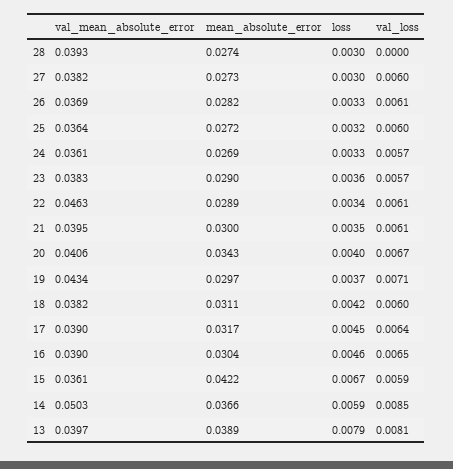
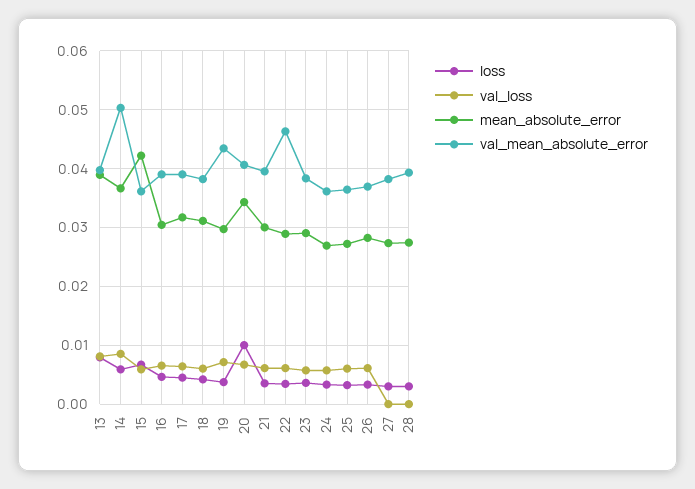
val_loss, 27: 0.006 -> 0
loss, 20: 0.004 -> 0.01

